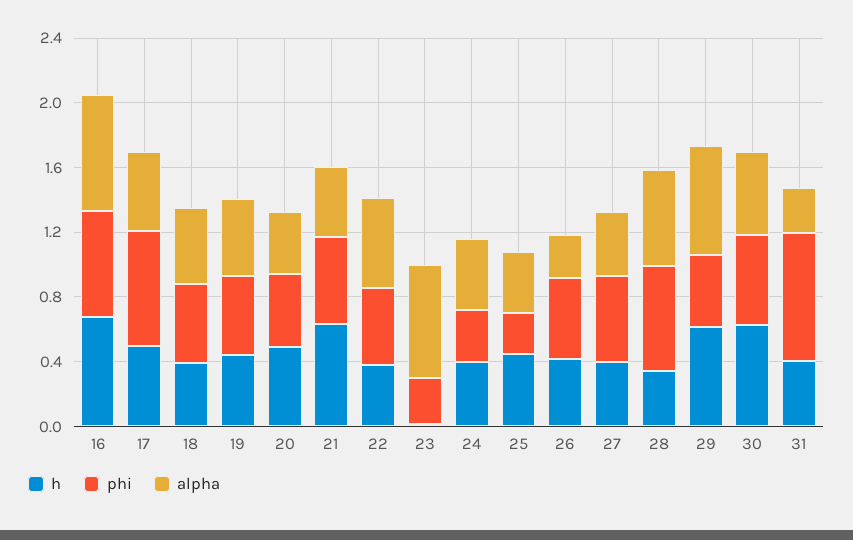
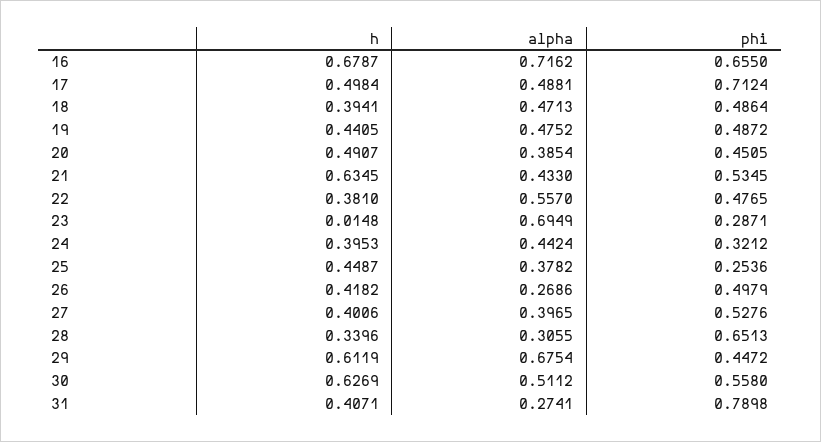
alpha, 28: 0.6 -> 0.3055

